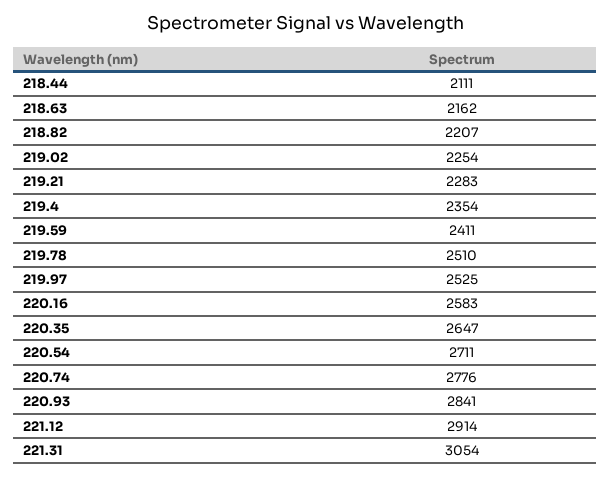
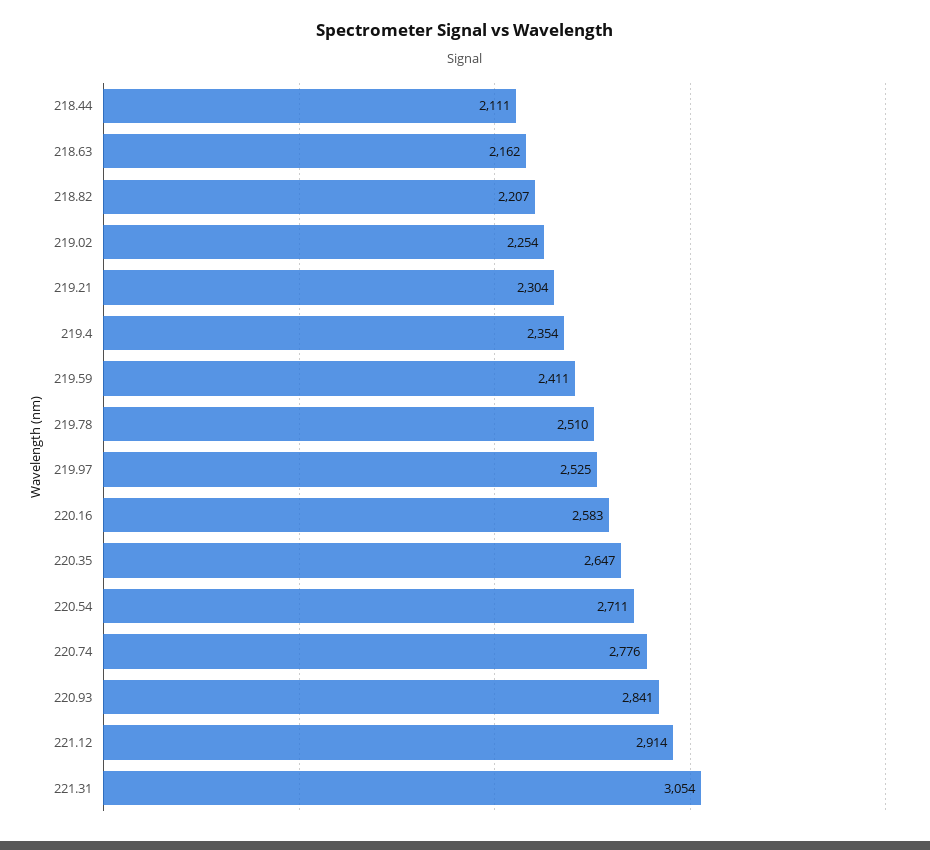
219.21: 2283 -> 2304

